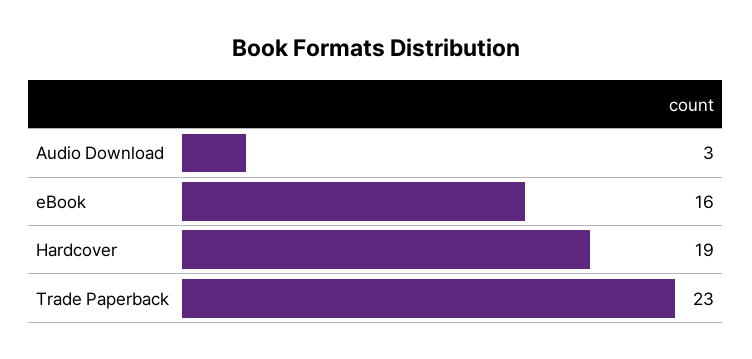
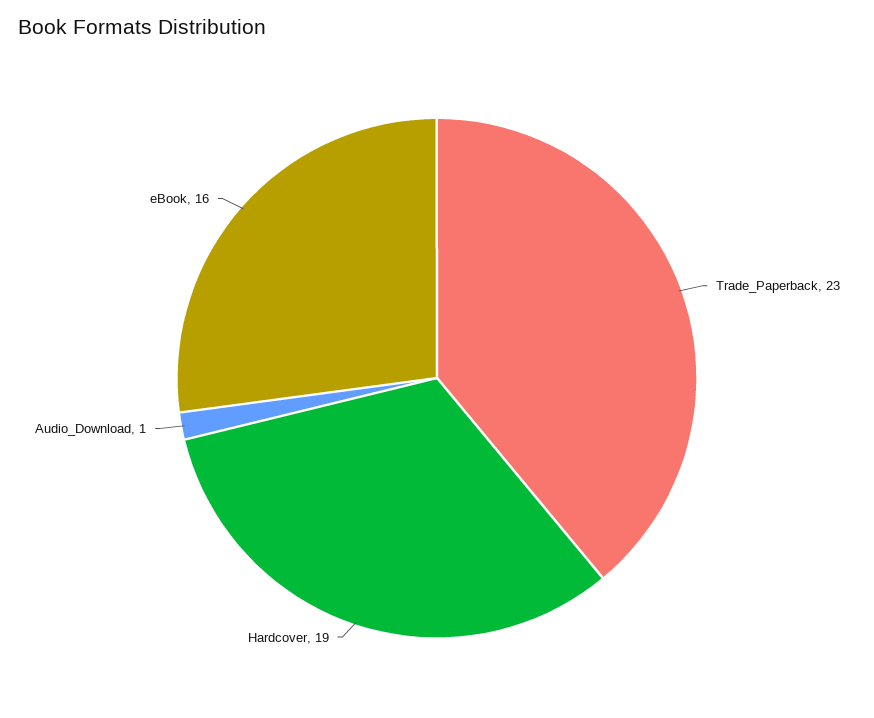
Audio Download: 3 -> 1

